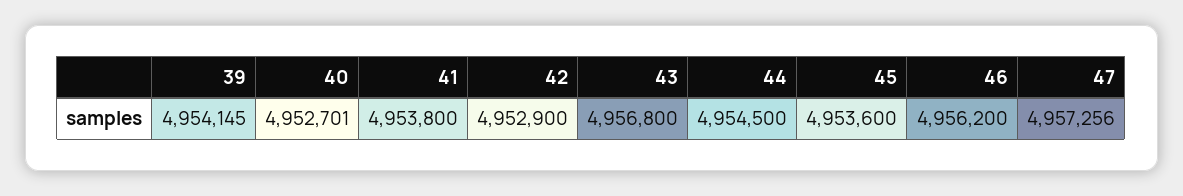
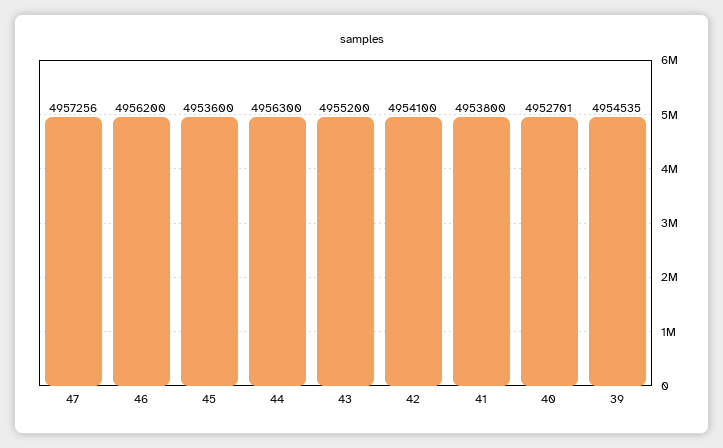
39: 4954145 -> 4954535
42: 4952900 -> 4954100
43: 4956800 -> 4955200
44: 4954500 -> 4956300

